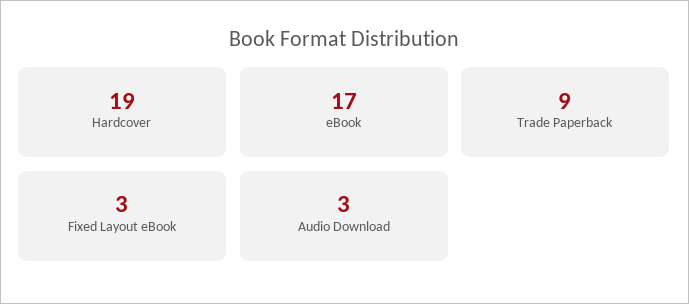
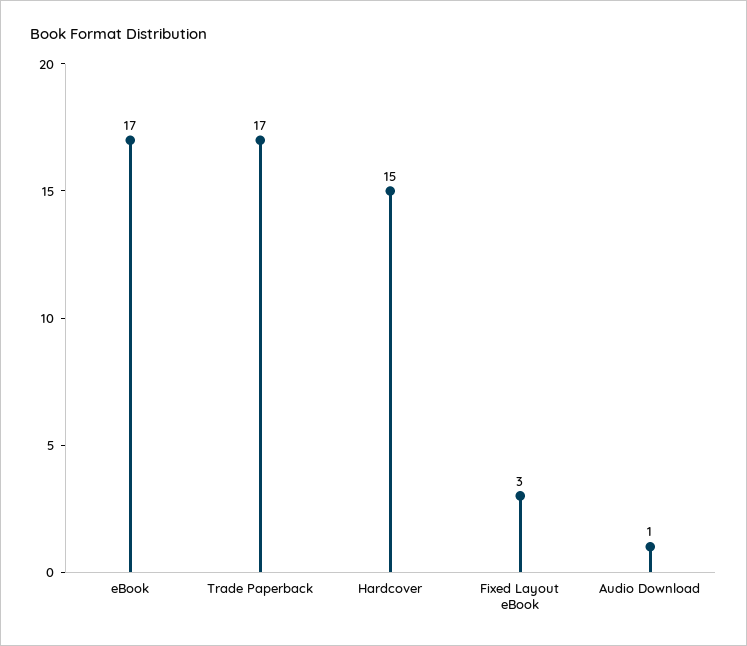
Hardcover: 19 -> 15
Trade Paperback: 9 -> 17
Audio Download: 3 -> 1

